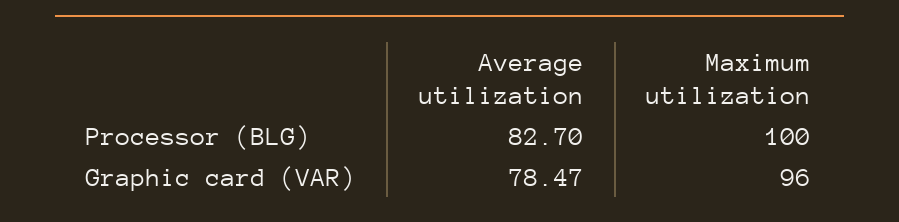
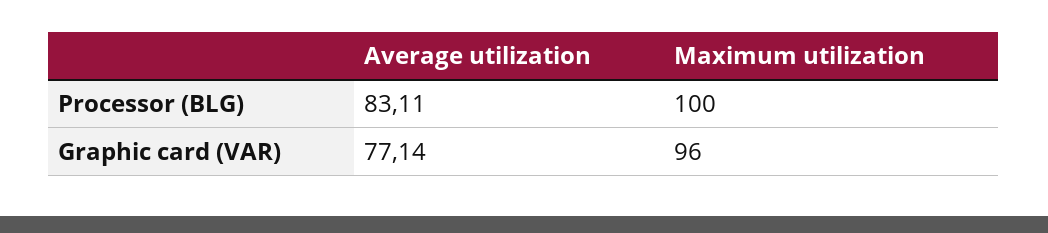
Average utilization, Processor (BLG): 82.7 -> 83.11
Average utilization, Graphic card (VAR): 78.47 -> 77.14

